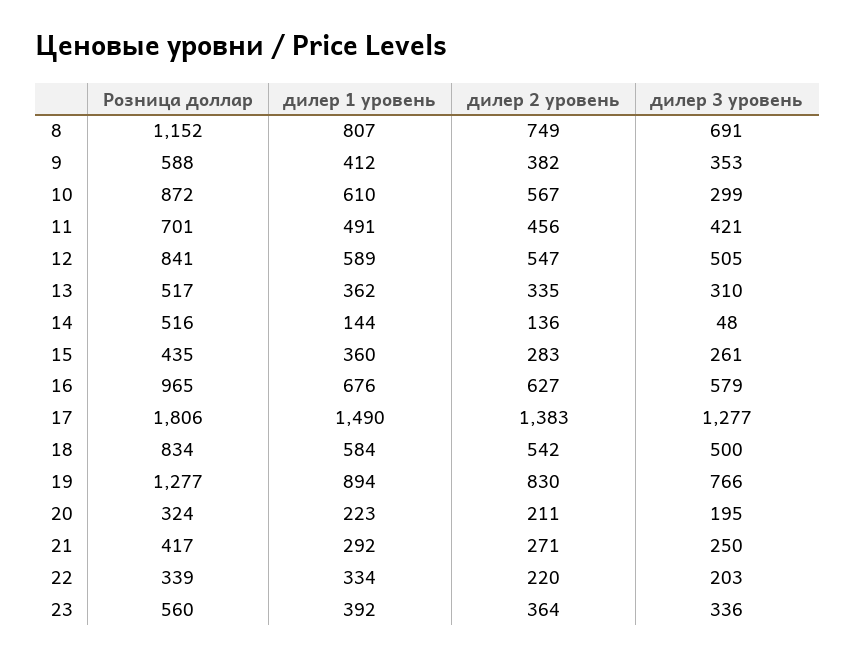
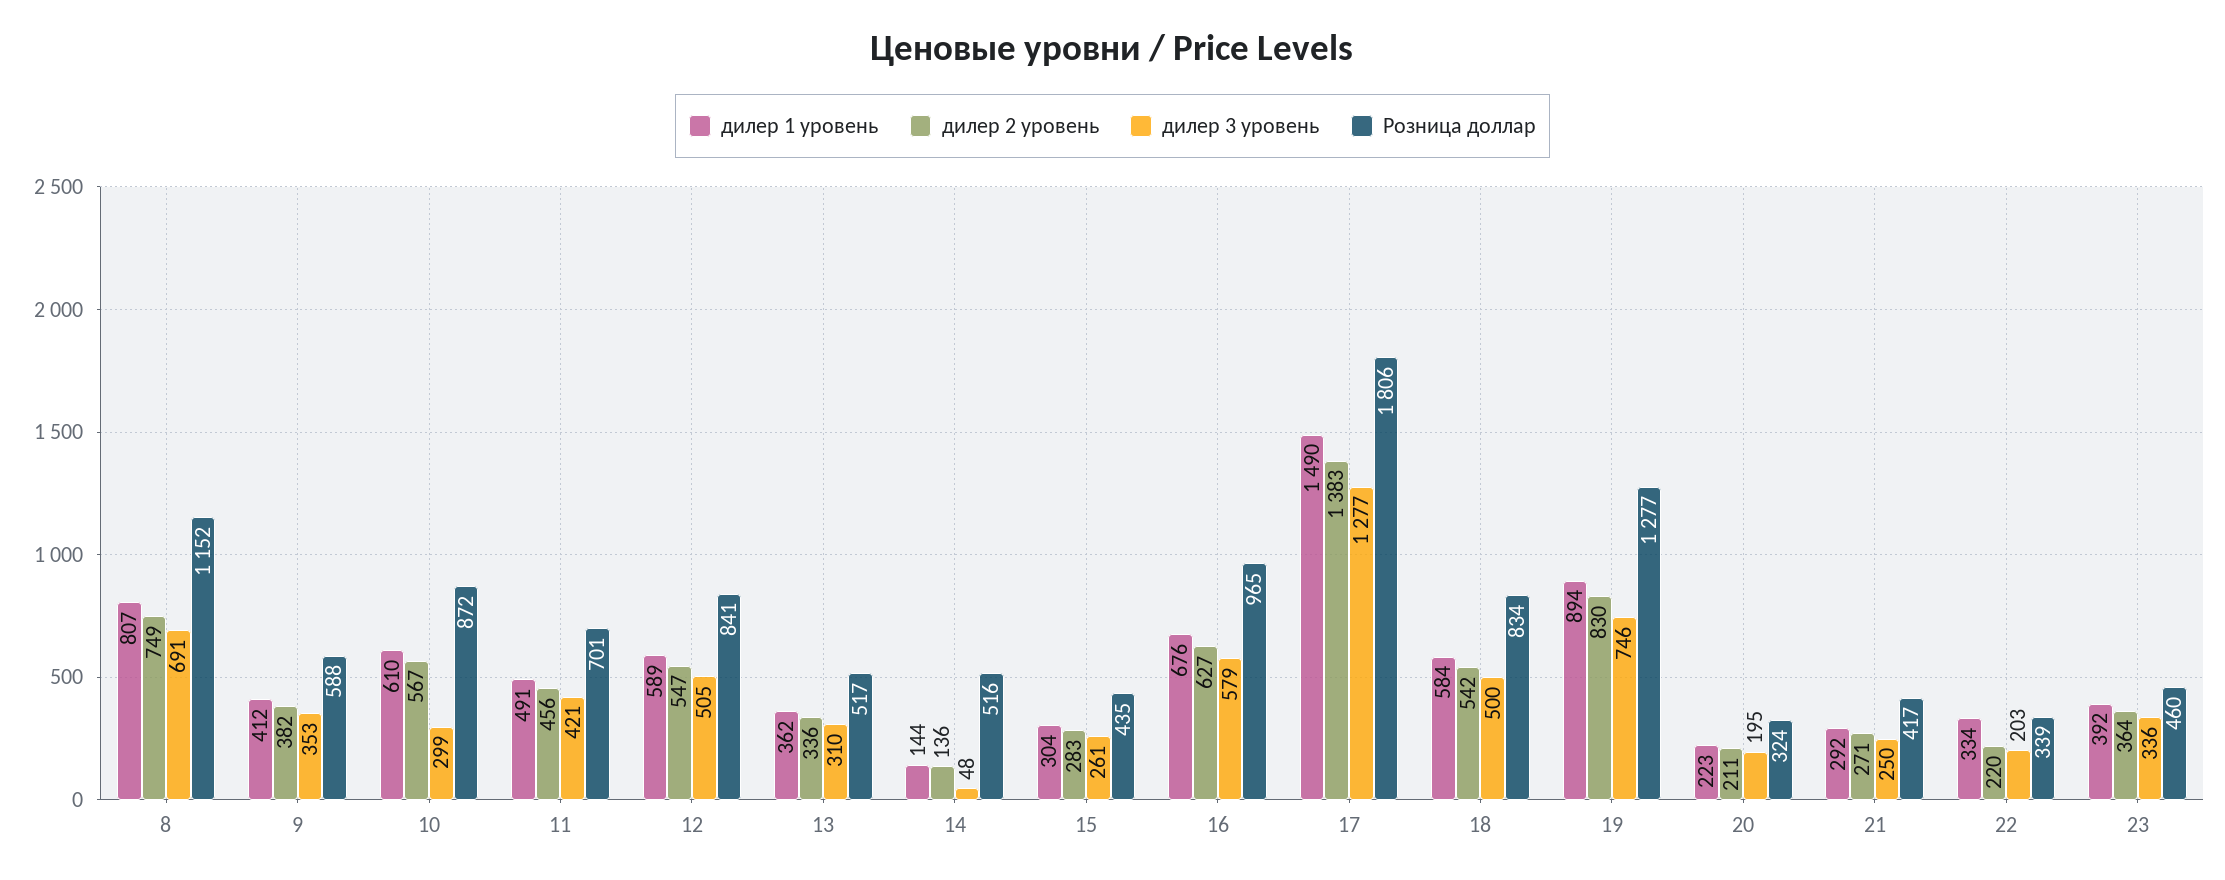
дилер 2 уровень, 13: 335 -> 336
дилер 1 уровень, 15: 360 -> 304
дилер 3 уровень, 19: 766 -> 746
Розница доллар, 23: 560 -> 460

